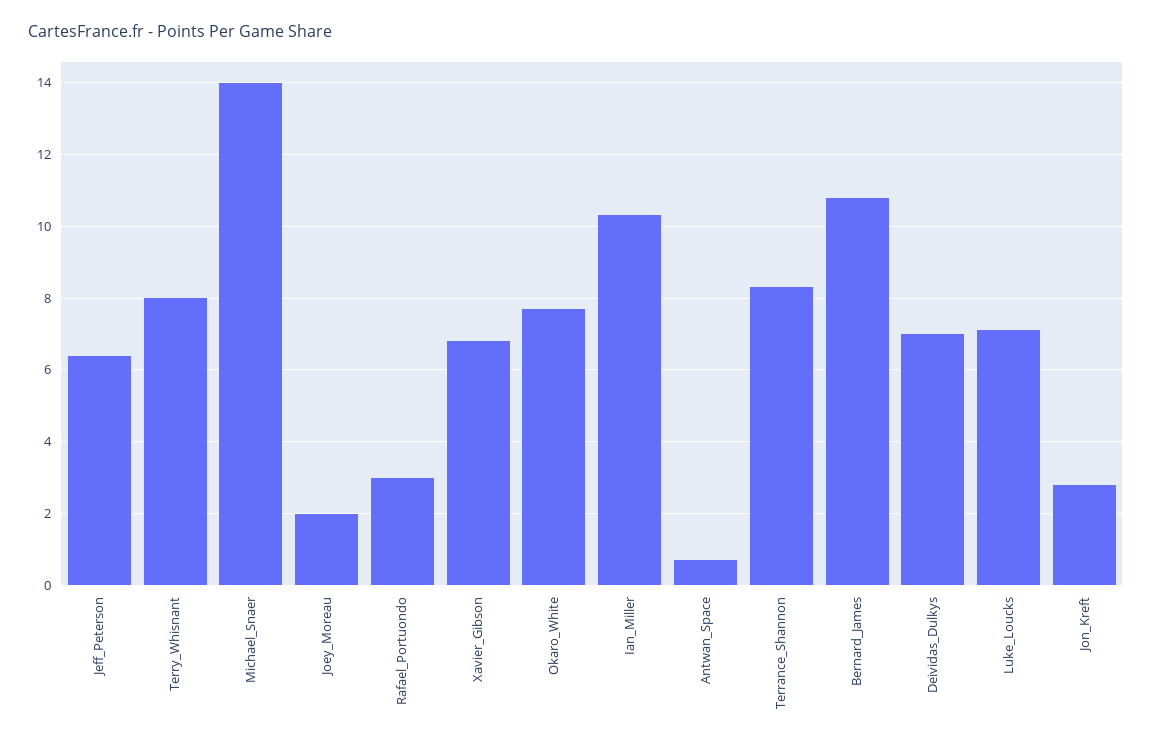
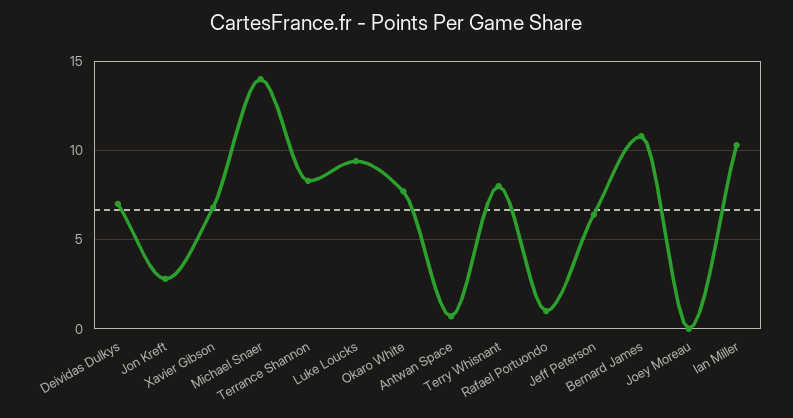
Joey_Moreau: 2 -> 0
Rafael_Portuondo: 3 -> 1
Luke_Loucks: 7 -> 9.5

